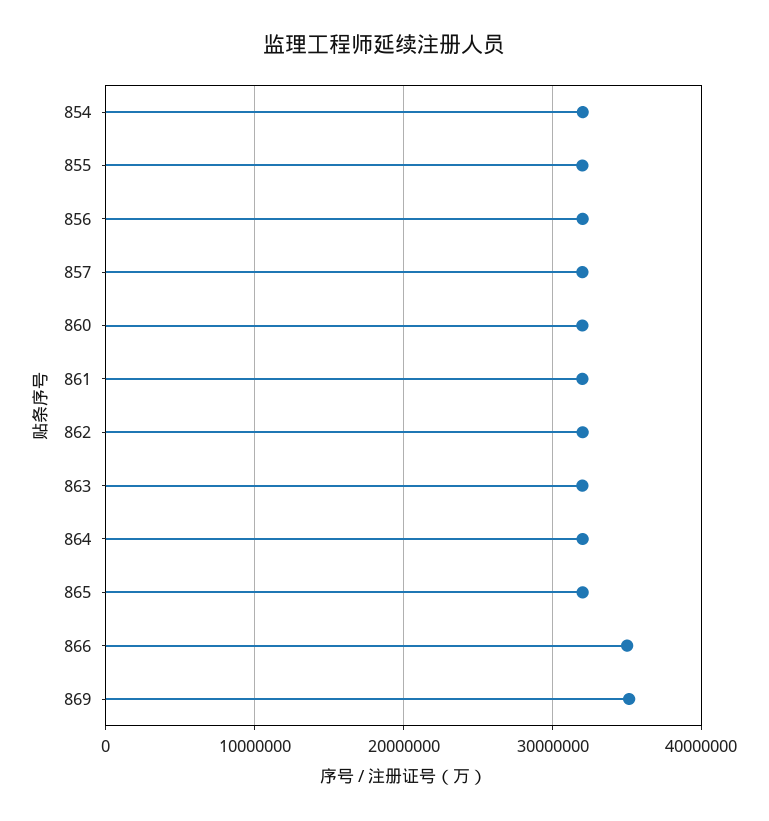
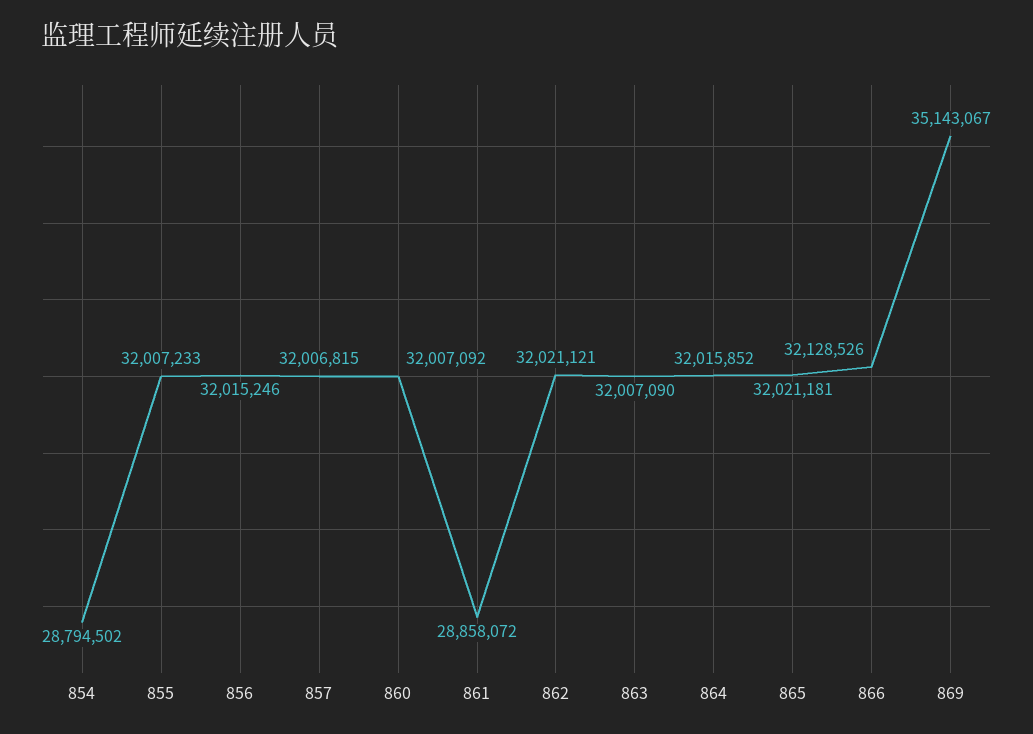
854: 32000000 -> 28794502
861: 32000000 -> 28858072
866: 35000000 -> 32128526

